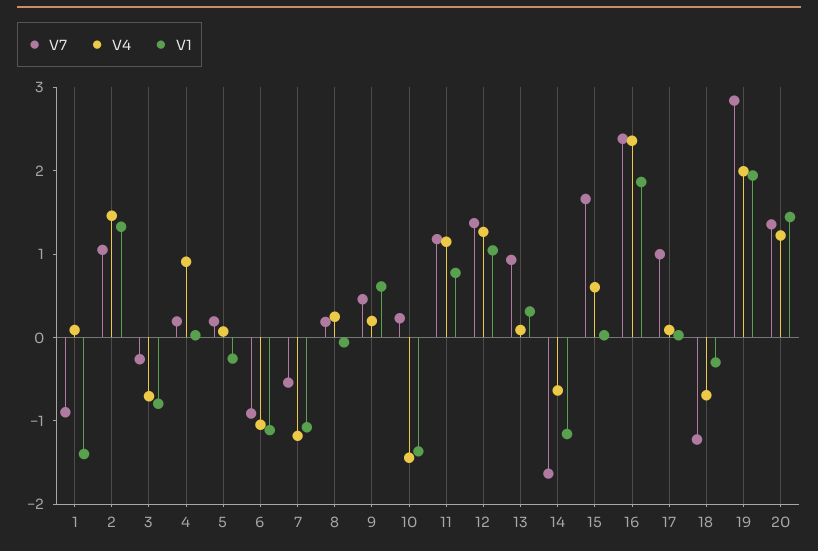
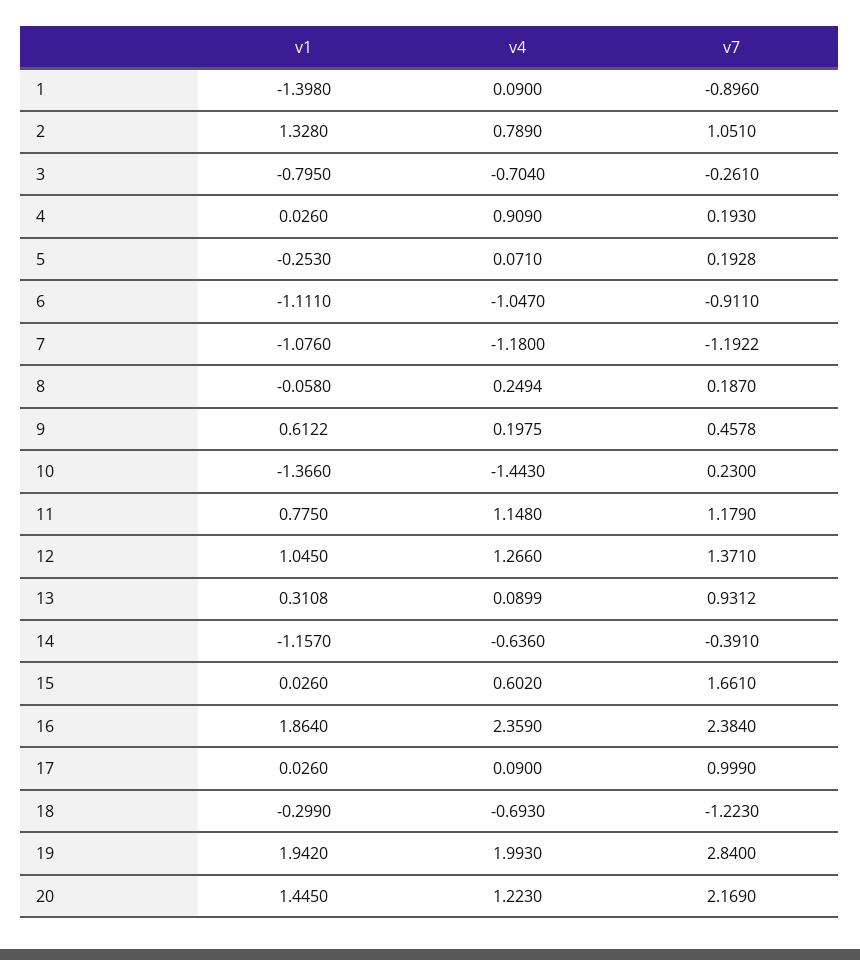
V4, 2: 1.4 -> 0.789
V7, 7: -0.6 -> -1.1922
V7, 14: -1.6 -> -0.391
V7, 20: 1.4 -> 2.169

